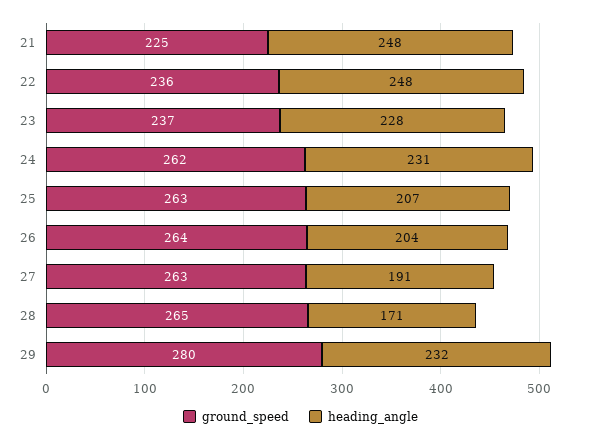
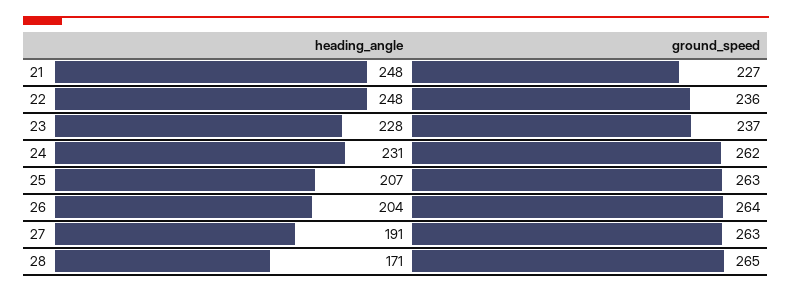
ground_speed, 21: 225 -> 227
ground_speed, 29: 280 -> none
heading_angle, 29: 232 -> none

